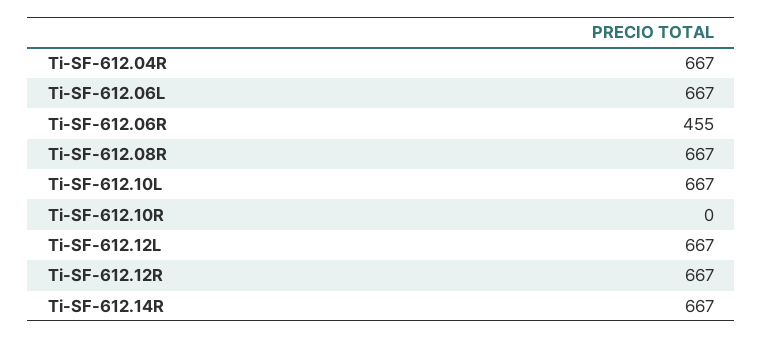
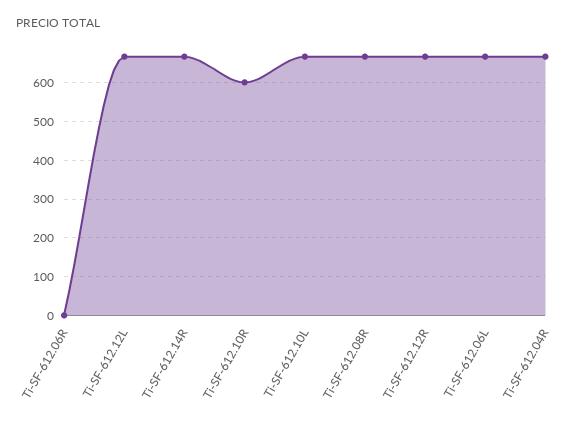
Ti-SF-612.06R: 455 -> 0
Ti-SF-612.10R: 0 -> 600

